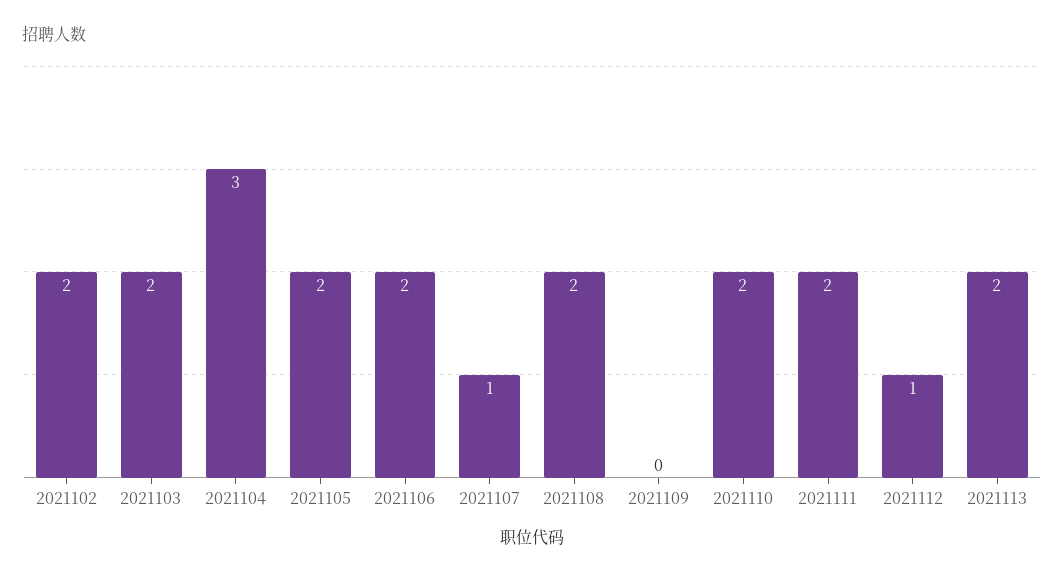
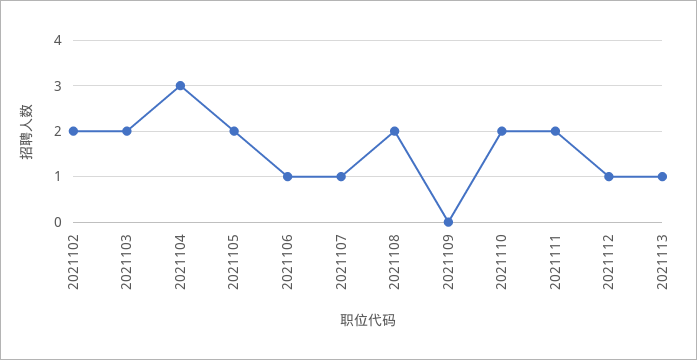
2021106: 2 -> 1
2021113: 2 -> 1

